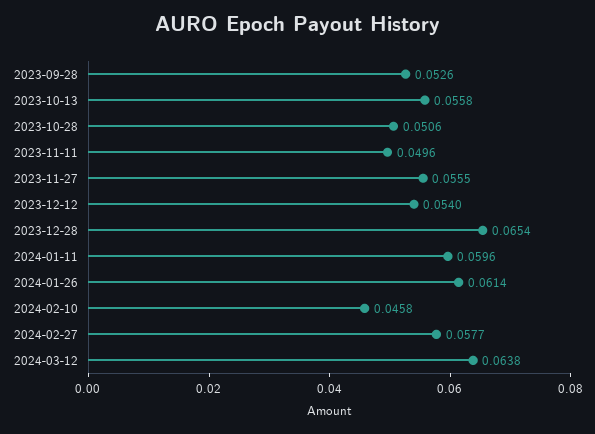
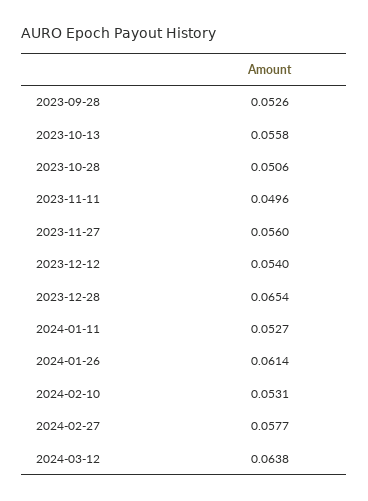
2023-11-27: 0.0555 -> 0.056
2024-01-11: 0.0596 -> 0.0527
2024-02-10: 0.0458 -> 0.0531

